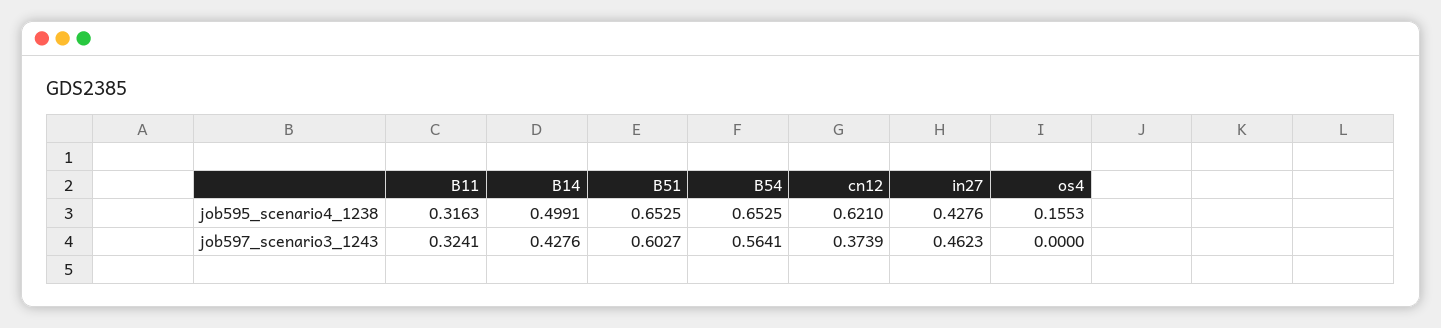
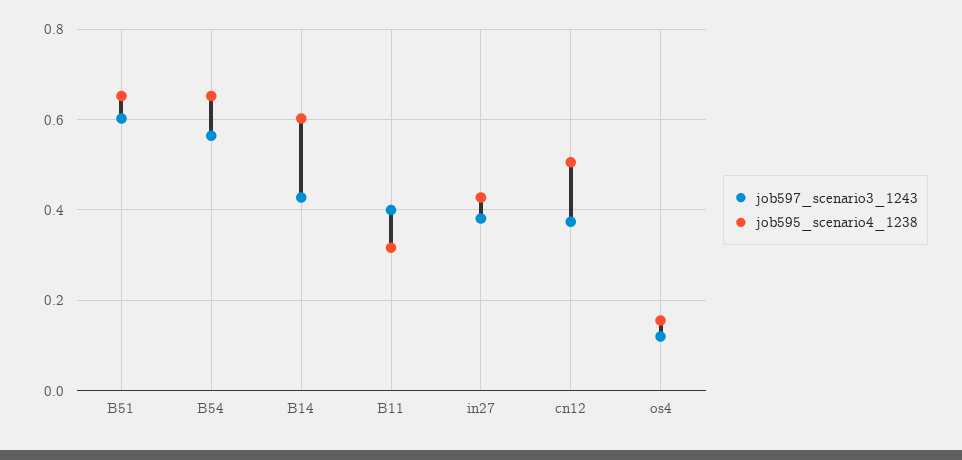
job595_scenario4_1238, B14: 0.4991 -> 0.6
job595_scenario4_1238, cn12: 0.621 -> 0.5
job597_scenario3_1243, B11: 0.3241 -> 0.4
job597_scenario3_1243, in27: 0.4623 -> 0.38
job597_scenario3_1243, os4: 0 -> 0.12

